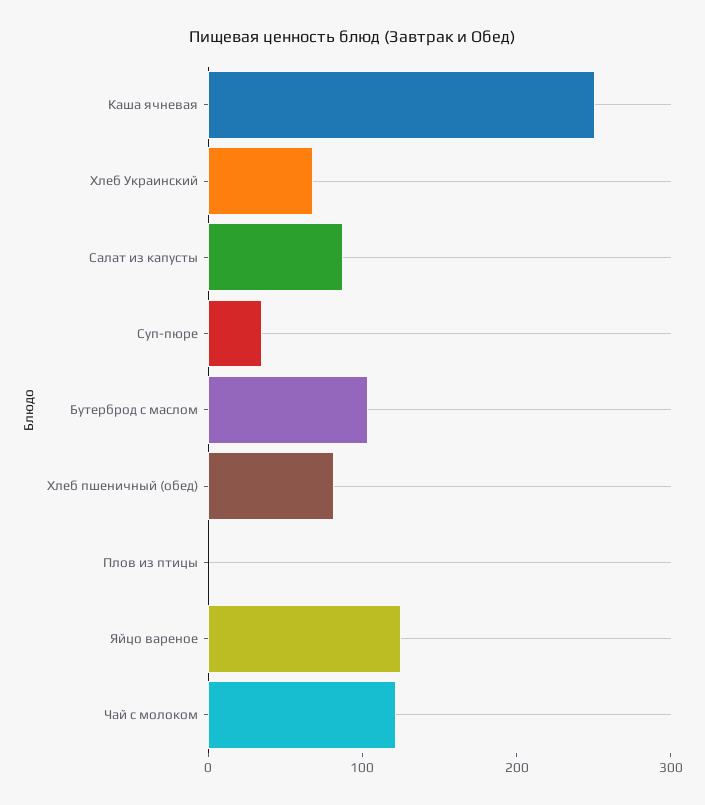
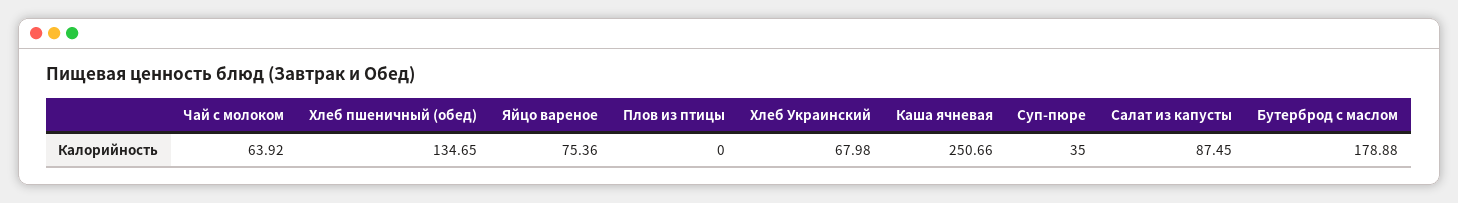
Бутерброд с маслом: 100 -> 178.88
Хлеб пшеничный (обед): 80 -> 134.65
Яйцо вареное: 120 -> 75.36
Чай с молоком: 120 -> 63.92

